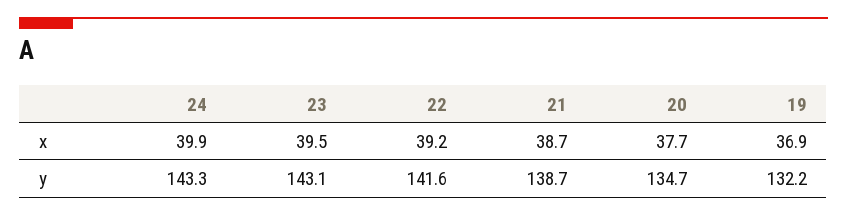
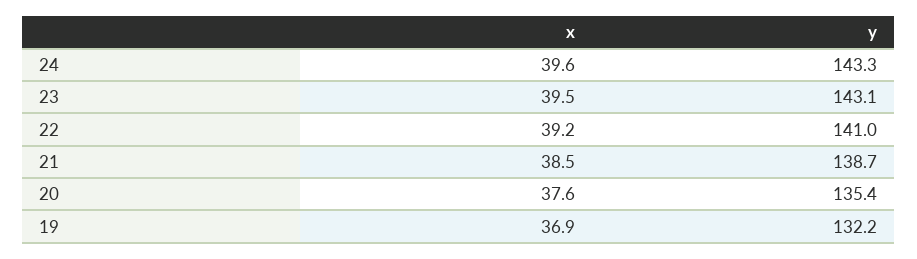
24, x: 39.9 -> 39.6
21, x: 38.7 -> 38.5
20, x: 37.7 -> 37.6
22, y: 141.6 -> 141
20, y: 134.7 -> 135.4

